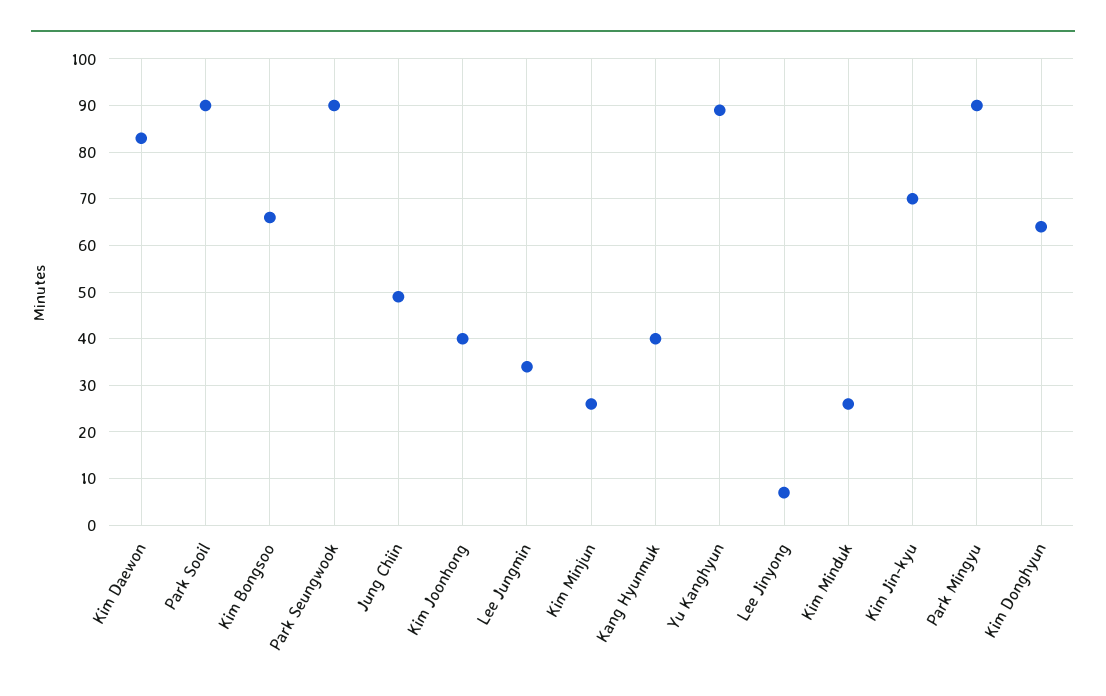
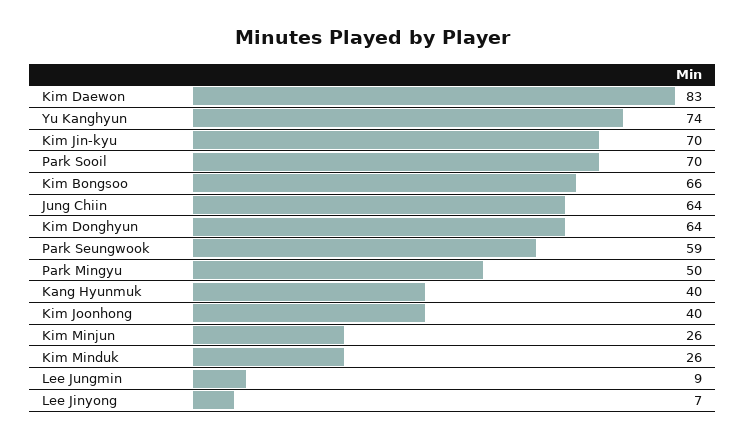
Park Sooil: 90 -> 70
Park Seungwook: 90 -> 59
Jung Chiin: 50 -> 64
Lee Jungmin: 35 -> 9
Yu Kanghyun: 90 -> 74
Park Mingyu: 90 -> 50

